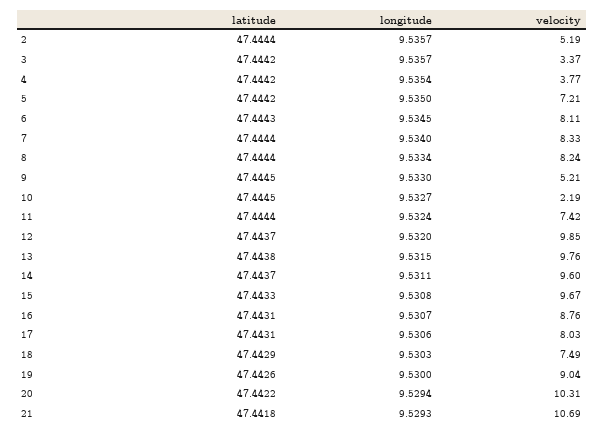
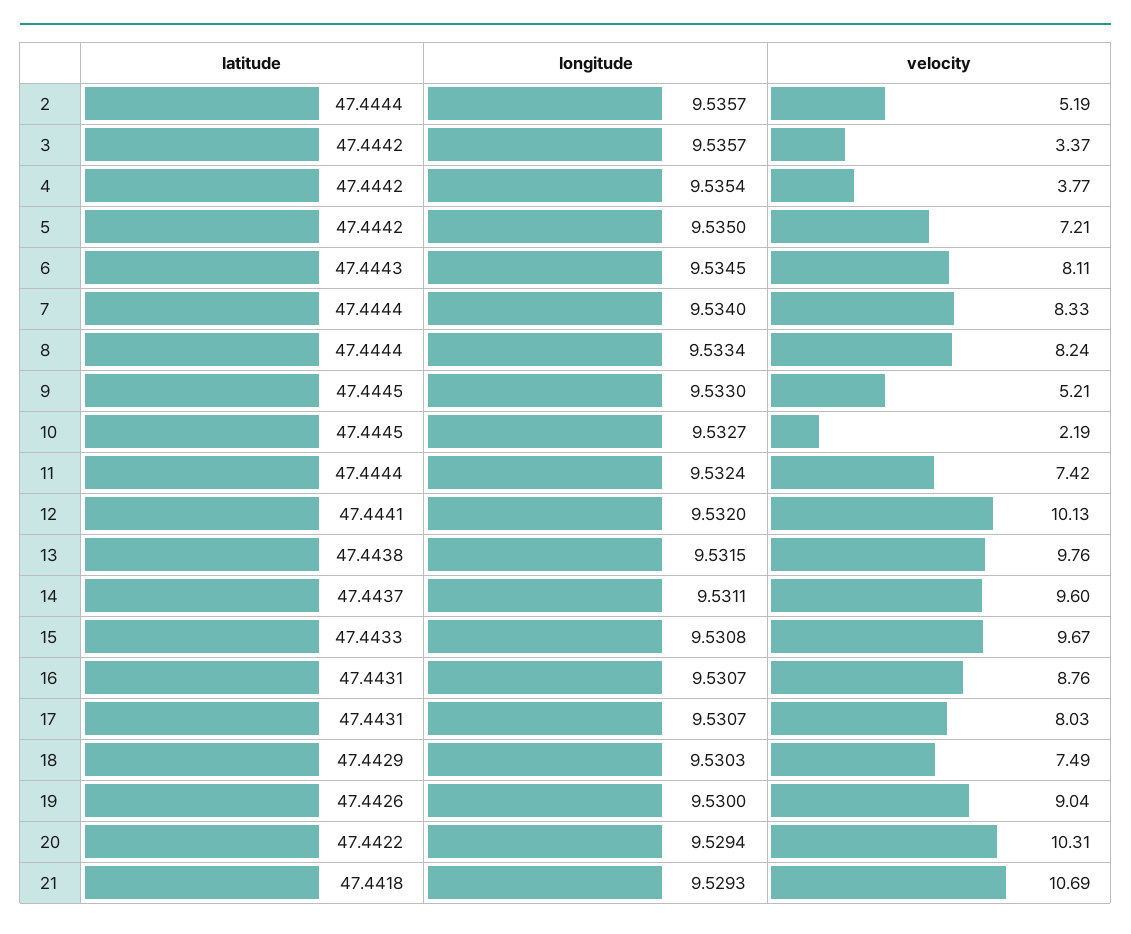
latitude, 12: 47.4437 -> 47.4441
velocity, 12: 9.85 -> 10.13
longitude, 17: 9.5306 -> 9.5307

